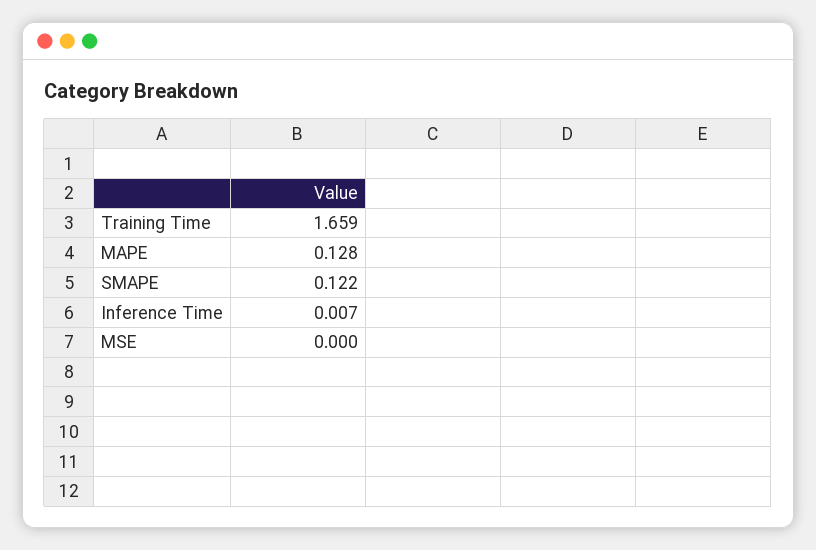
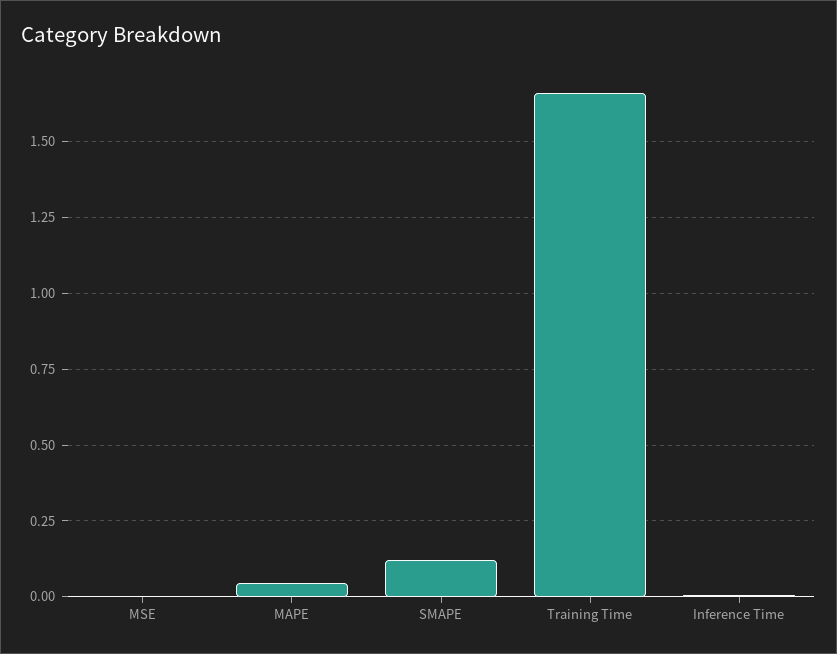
MAPE: 0.128 -> 0.05

